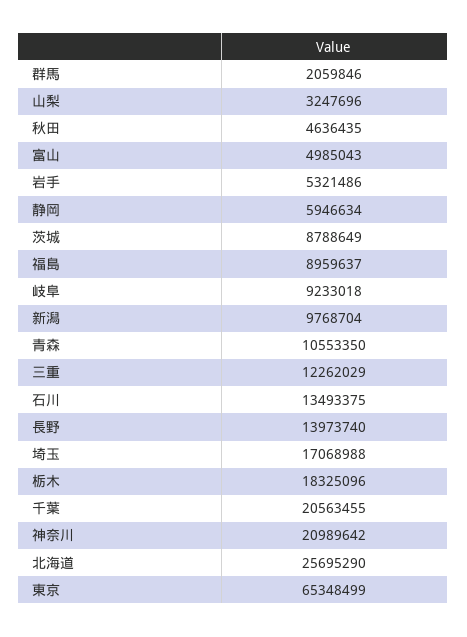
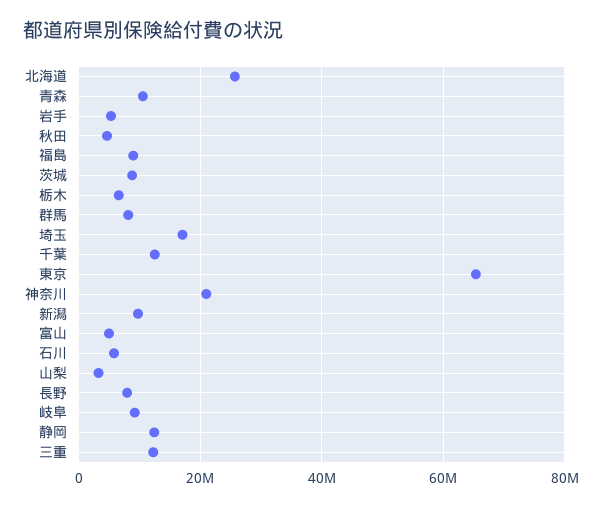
群馬: 2059846 -> 8000000
静岡: 5946634 -> 12000000
石川: 13493375 -> 6000000
長野: 13973740 -> 8000000
栃木: 18325096 -> 6000000
千葉: 20563455 -> 12000000

